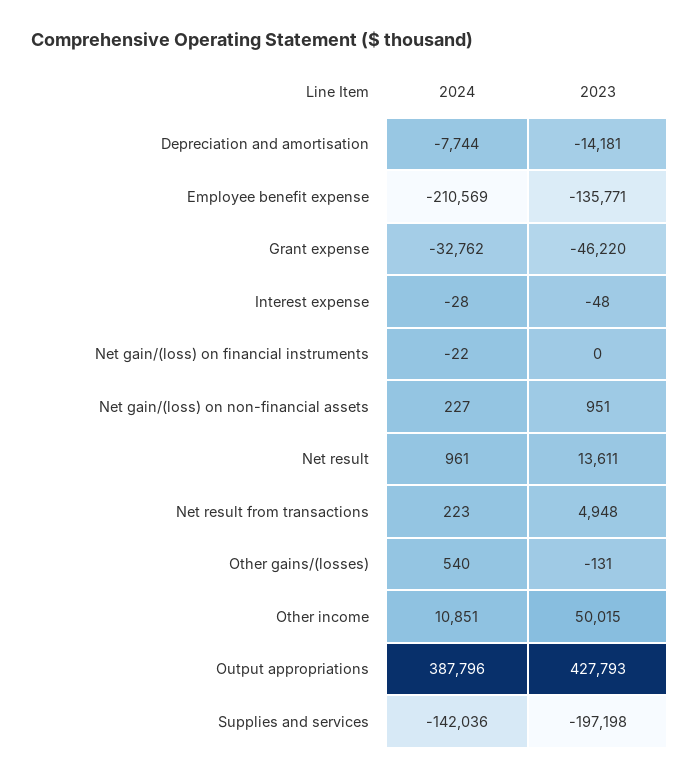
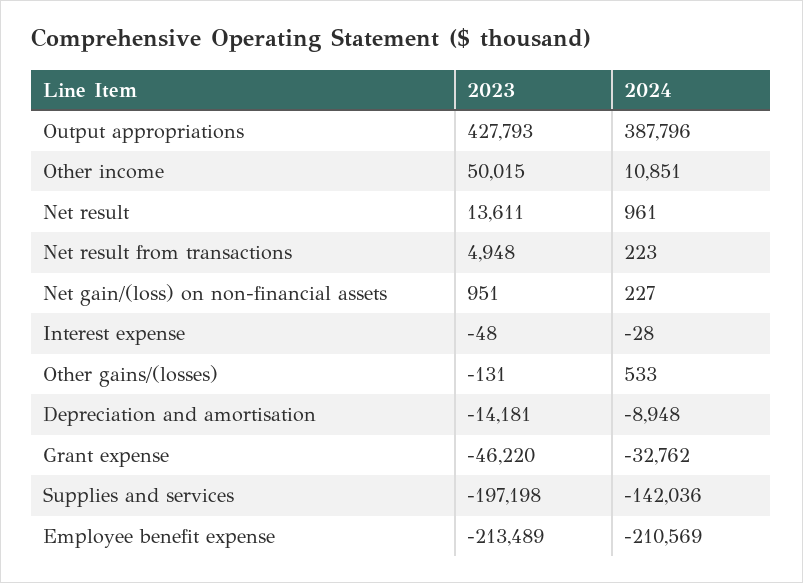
2024, Depreciation and amortisation: -7744 -> -8948
2023, Employee benefit expense: -135771 -> -213489
2024, Net gain/(loss) on financial instruments: -22 -> none
2023, Net gain/(loss) on financial instruments: 0 -> none
2024, Other gains/(losses): 540 -> 533

